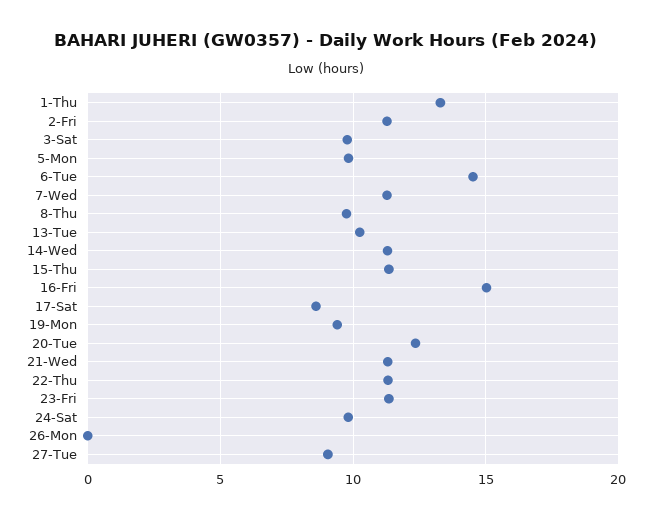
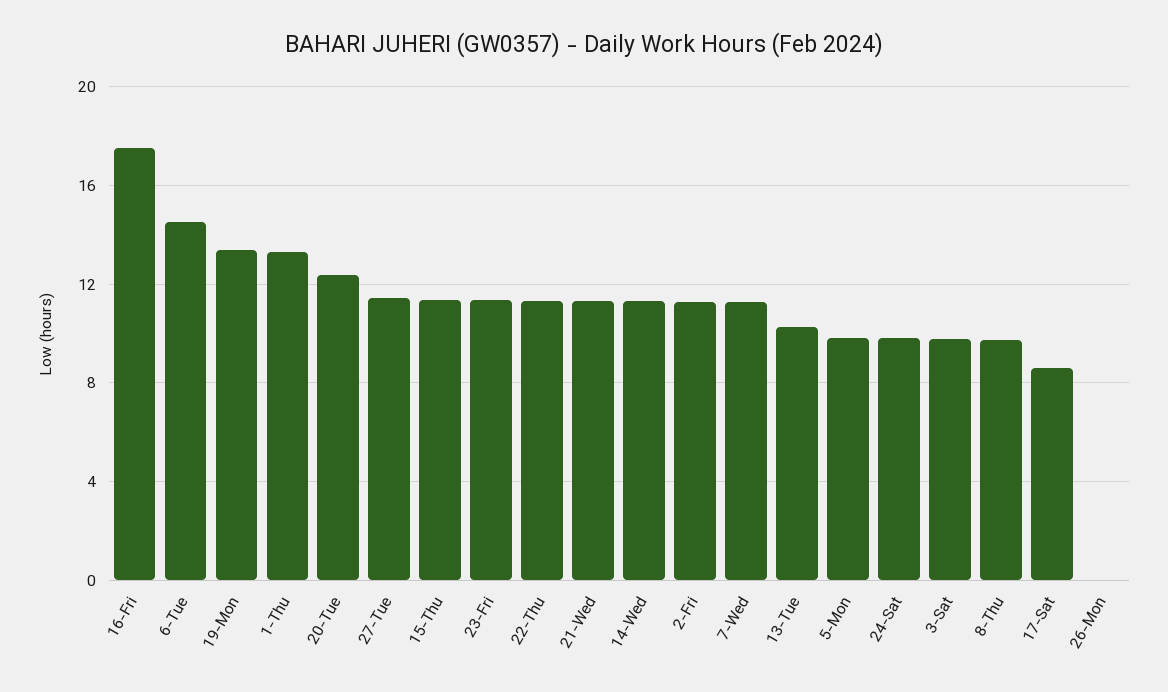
16-Fri: 15 -> 17.5
19-Mon: 9.5 -> 13.5
27-Tue: 9 -> 11.5

